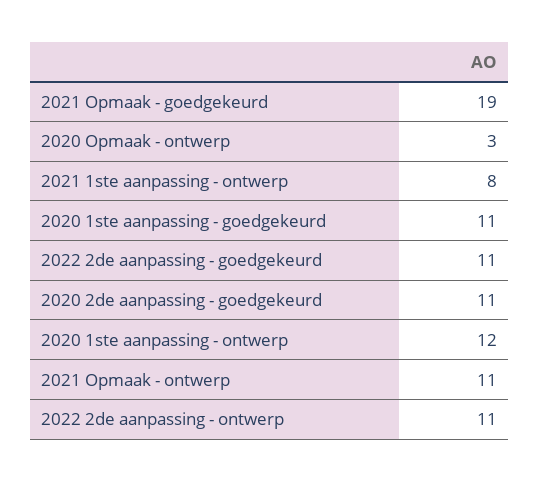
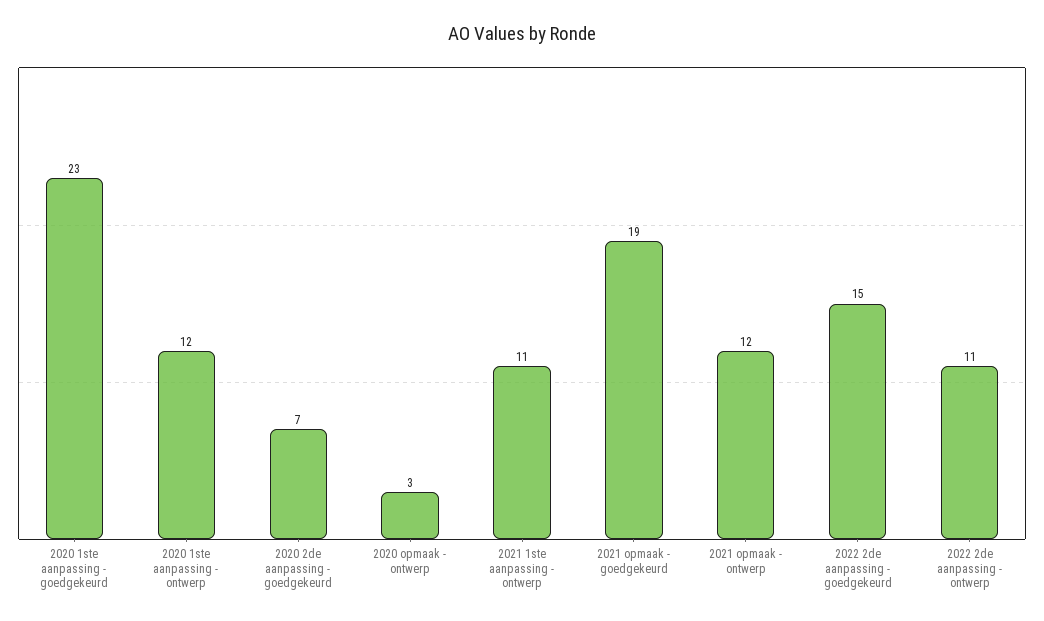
2021 1ste aanpassing - ontwerp: 8 -> 11
2020 1ste aanpassing - goedgekeurd: 11 -> 23
2022 2de aanpassing - goedgekeurd: 11 -> 15
2020 2de aanpassing - goedgekeurd: 11 -> 7
2021 Opmaak - ontwerp: 11 -> 12

